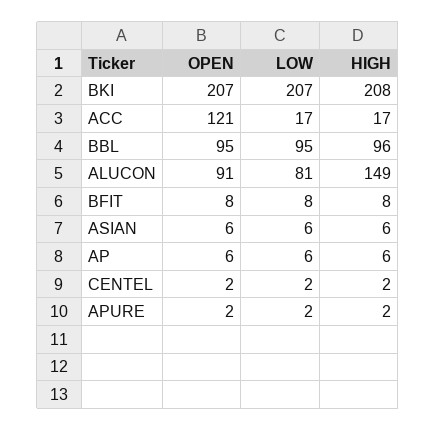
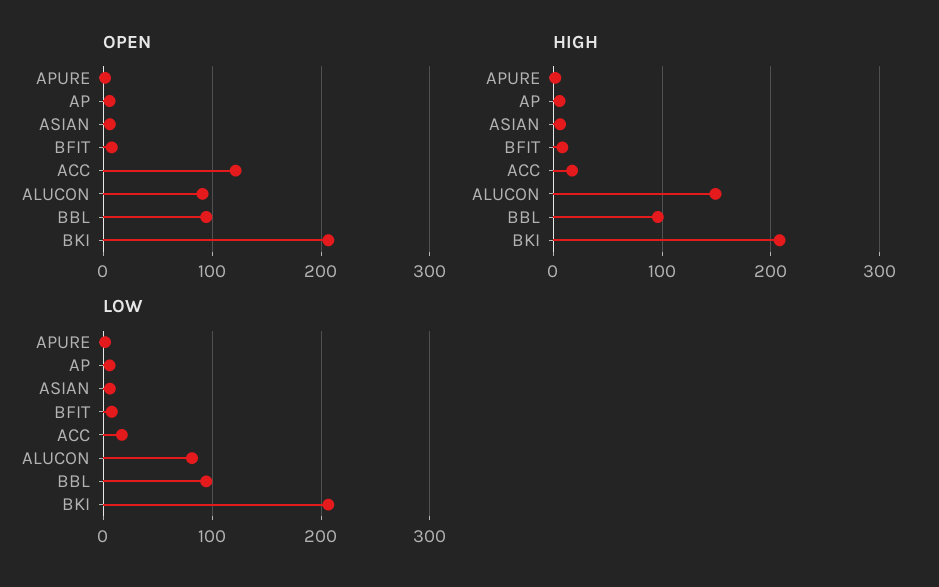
OPEN, CENTEL: 2 -> none
LOW, CENTEL: 2 -> none
HIGH, CENTEL: 2 -> none

